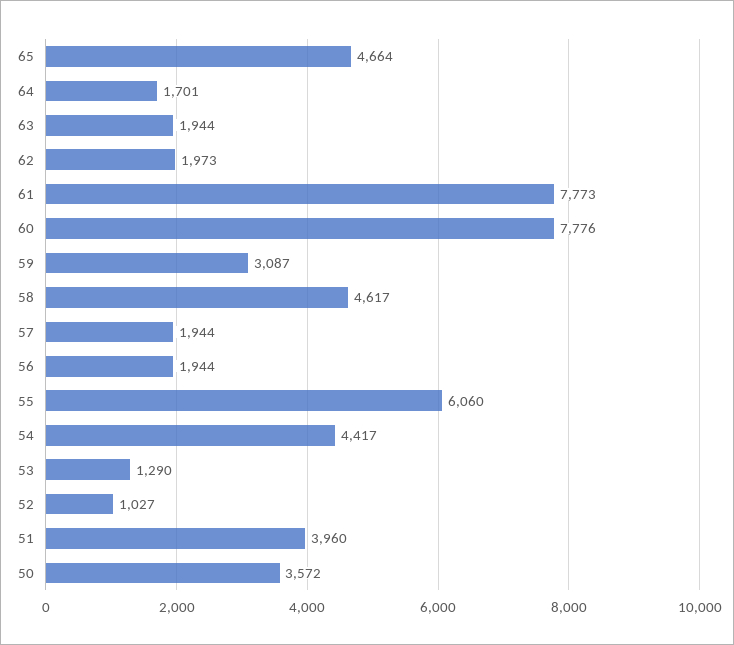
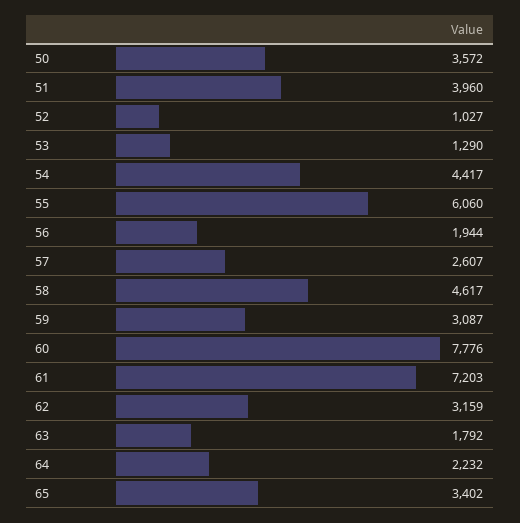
65: 4664 -> 3402
64: 1701 -> 2232
63: 1944 -> 1792
62: 1973 -> 3159
61: 7773 -> 7203
57: 1944 -> 2607

